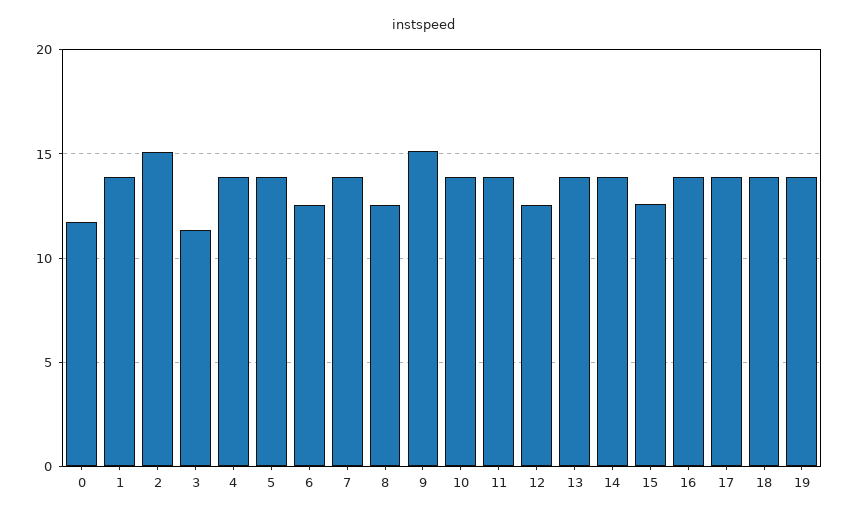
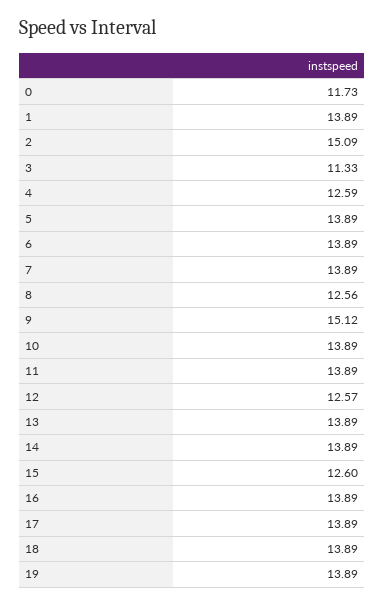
4: 14 -> 12.59
6: 12.5 -> 13.89

